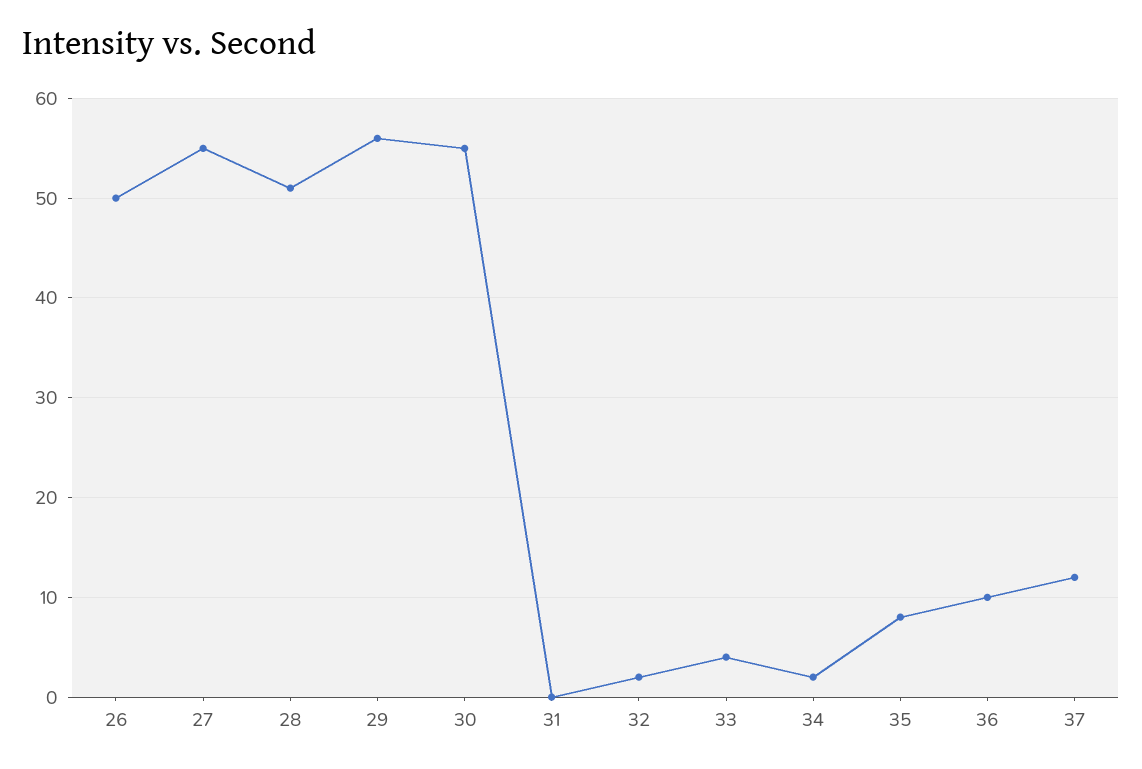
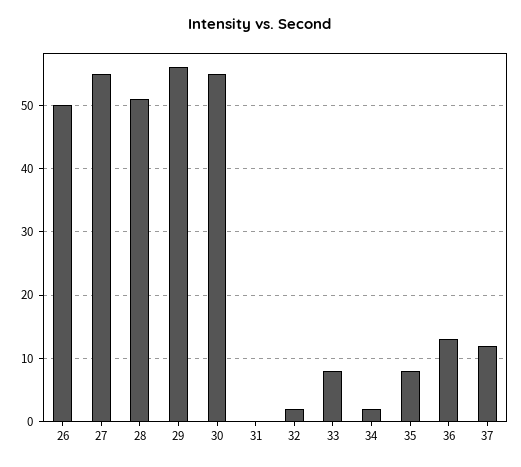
33: 4 -> 8
36: 10 -> 13

